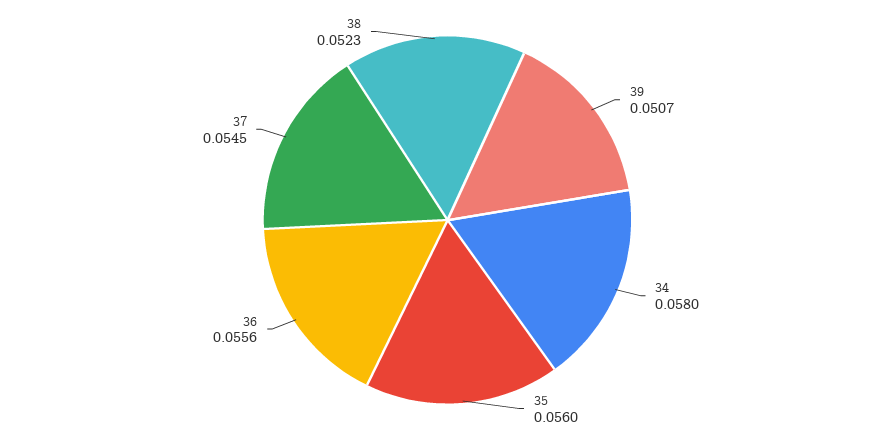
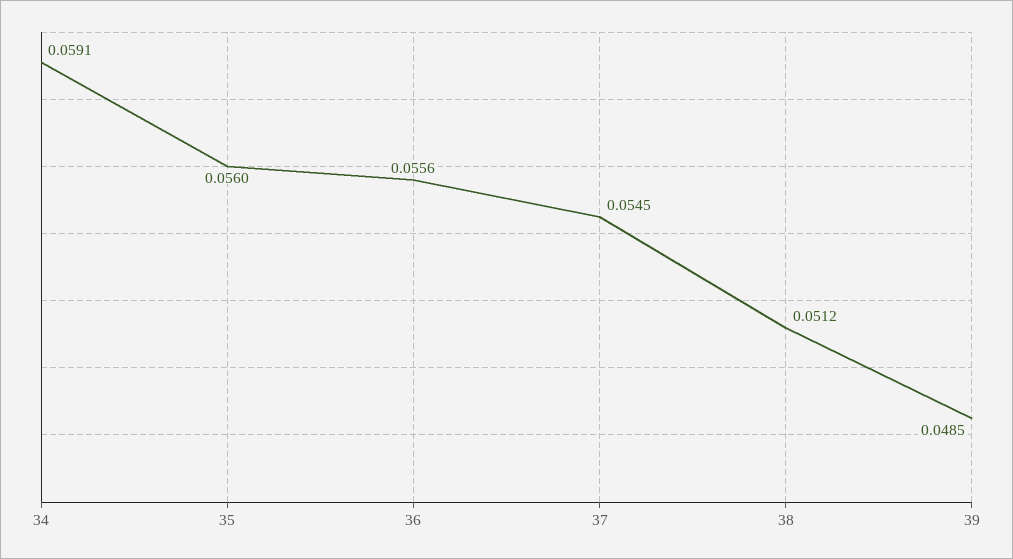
39: 0.0507 -> 0.0485
34: 0.058 -> 0.0591
38: 0.0523 -> 0.0512

